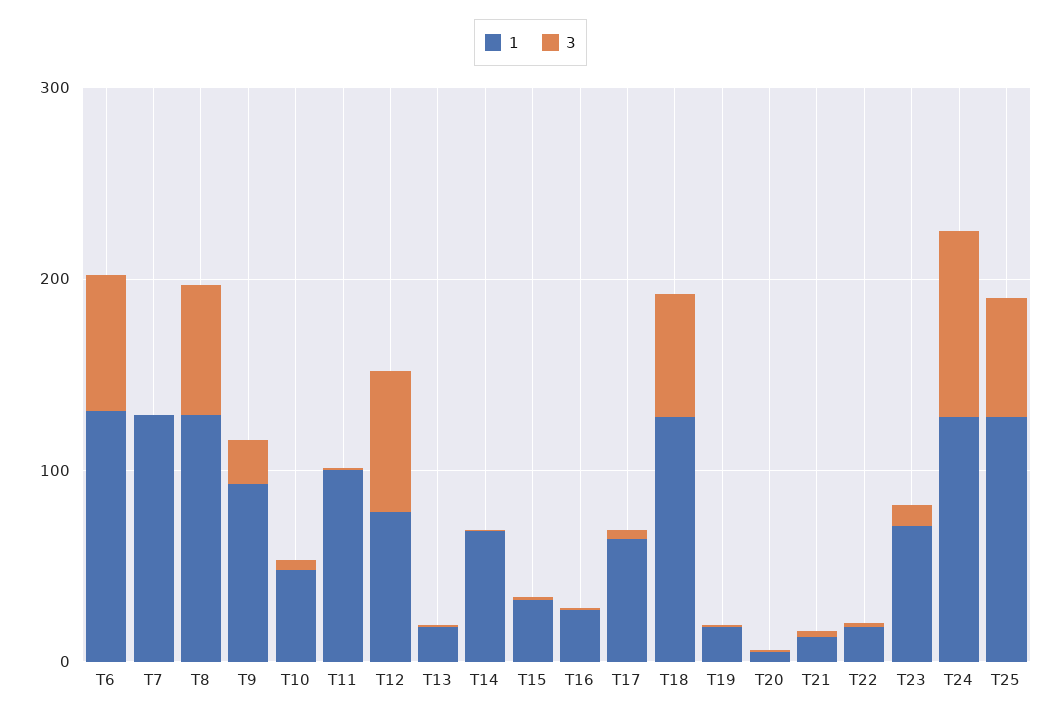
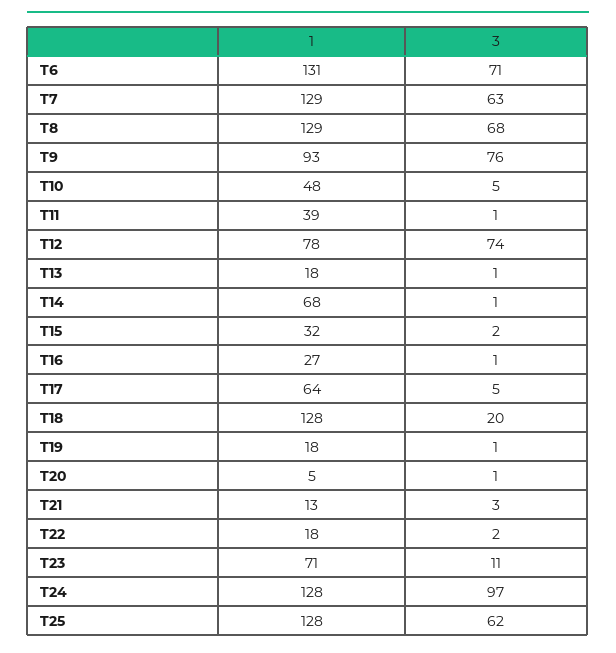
3, T7: 0 -> 63
3, T9: 20 -> 76
1, T11: 100 -> 39
3, T18: 60 -> 20

